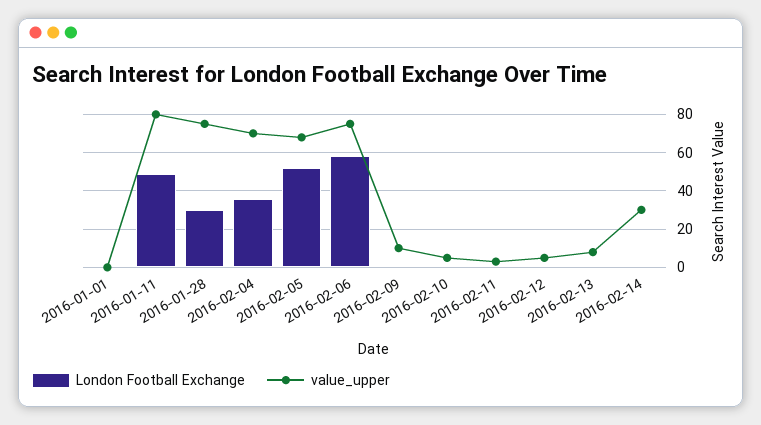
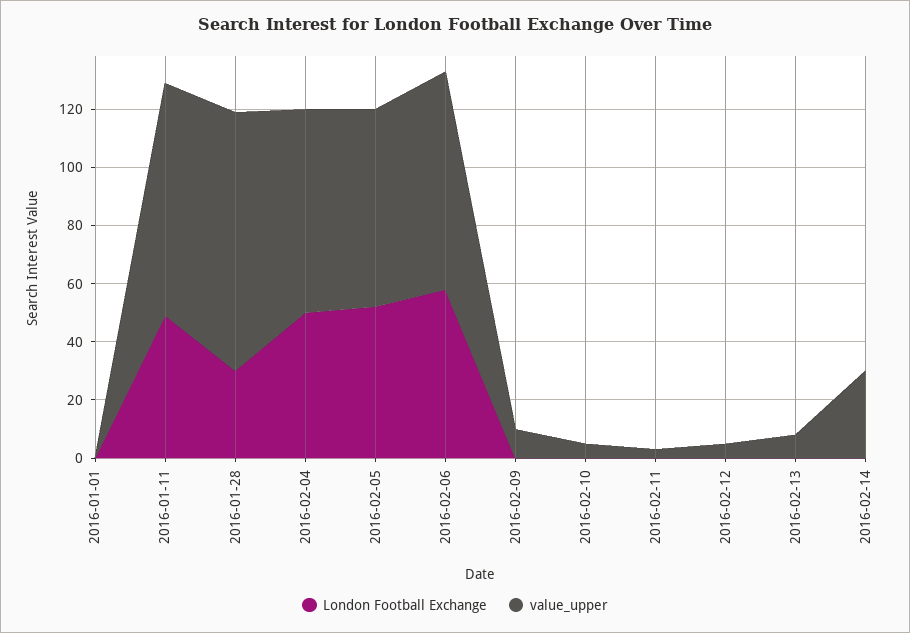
value_upper, 2016-01-28: 75 -> 90
London Football Exchange, 2016-02-04: 35 -> 50

